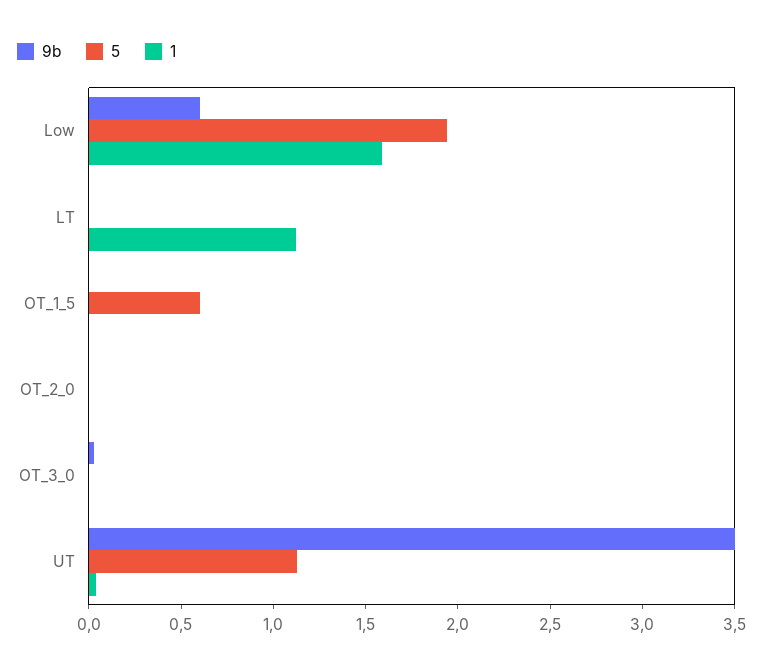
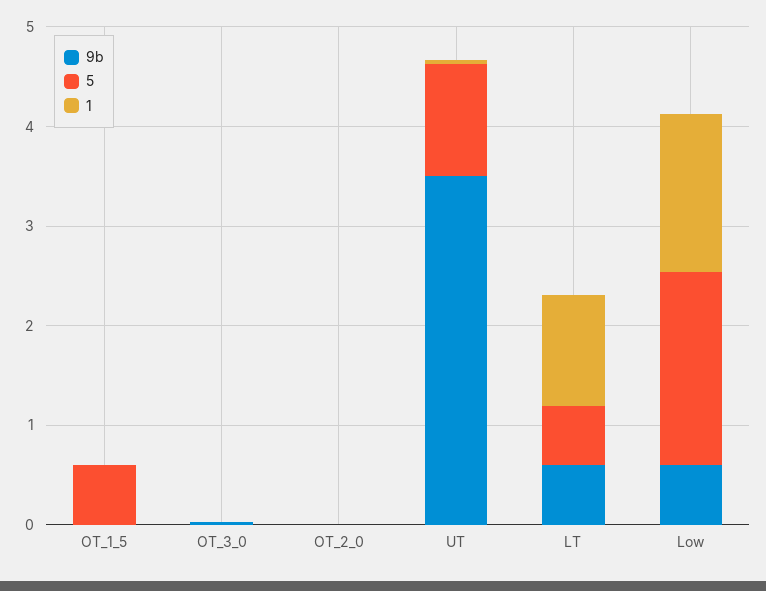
9b, LT: 0 -> 0.6
5, LT: 0 -> 0.6

